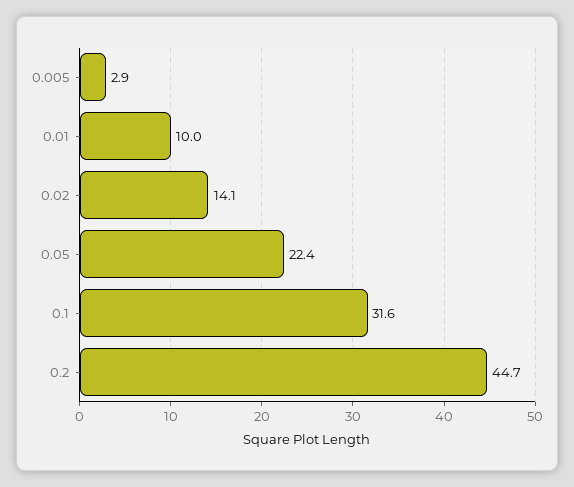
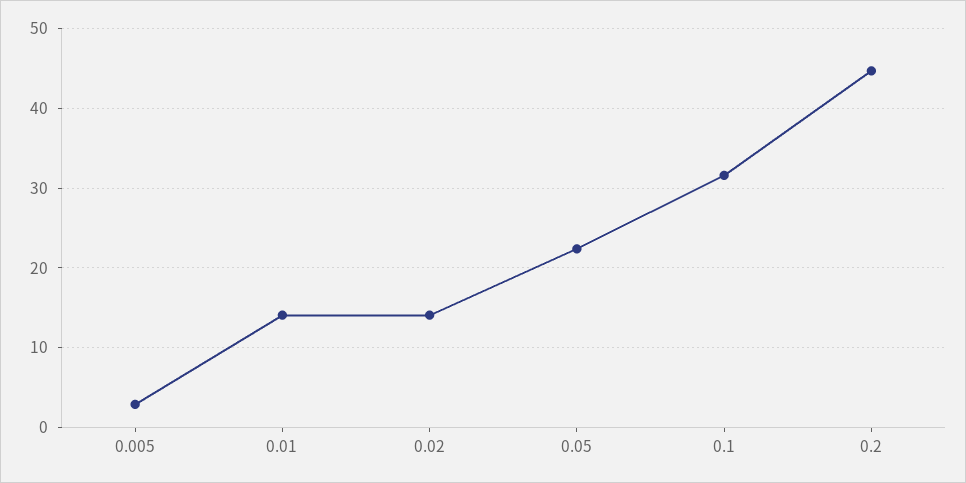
0.01: 10 -> 14

